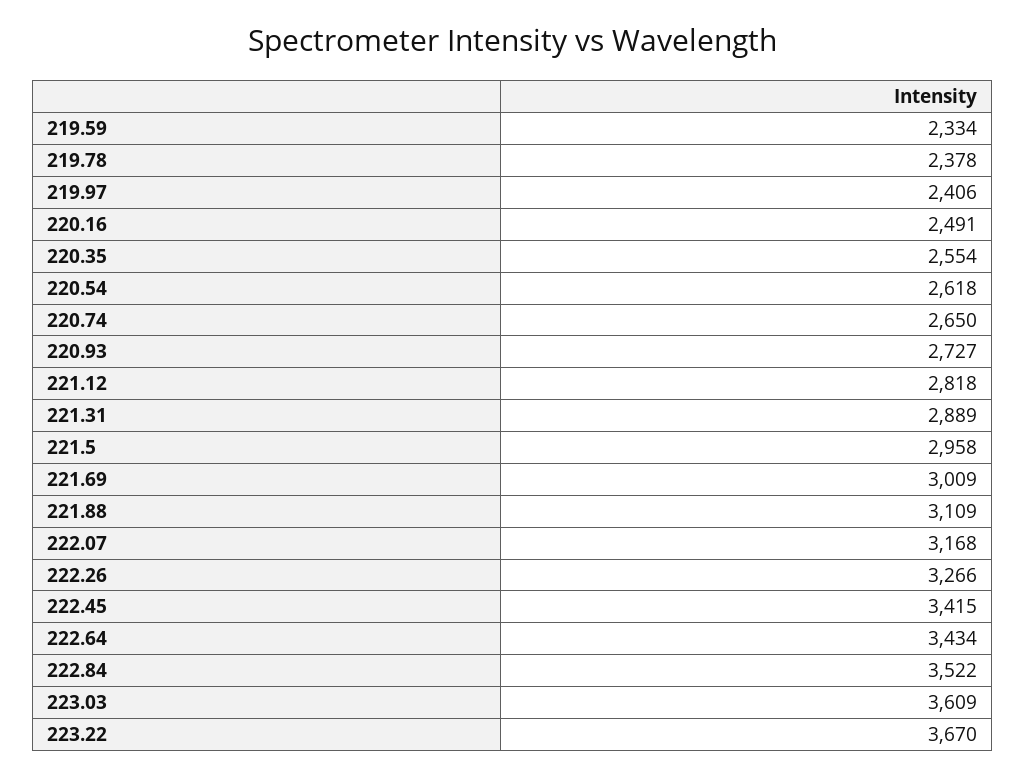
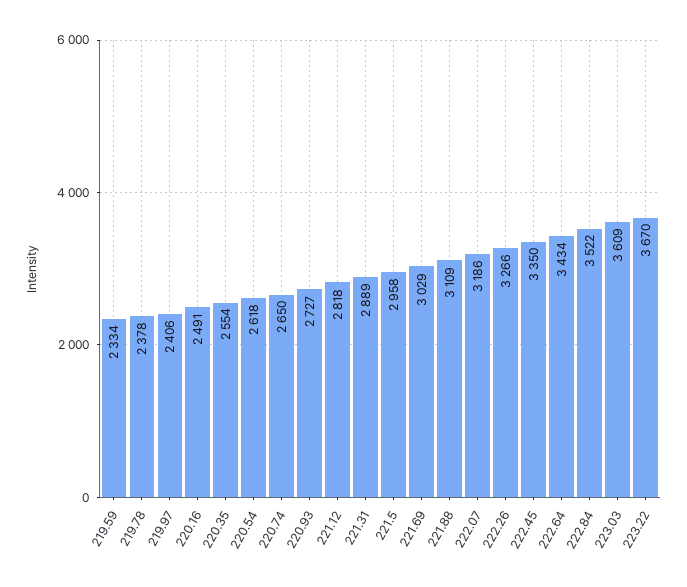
221.69: 3009 -> 3029
222.07: 3168 -> 3186
222.45: 3415 -> 3350

